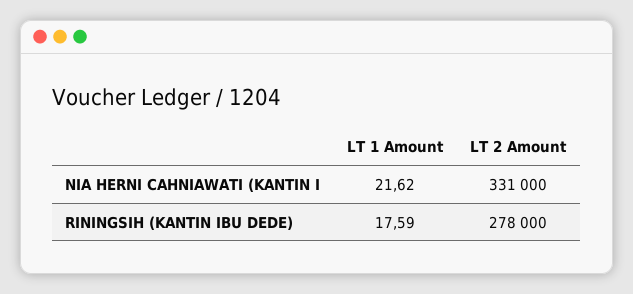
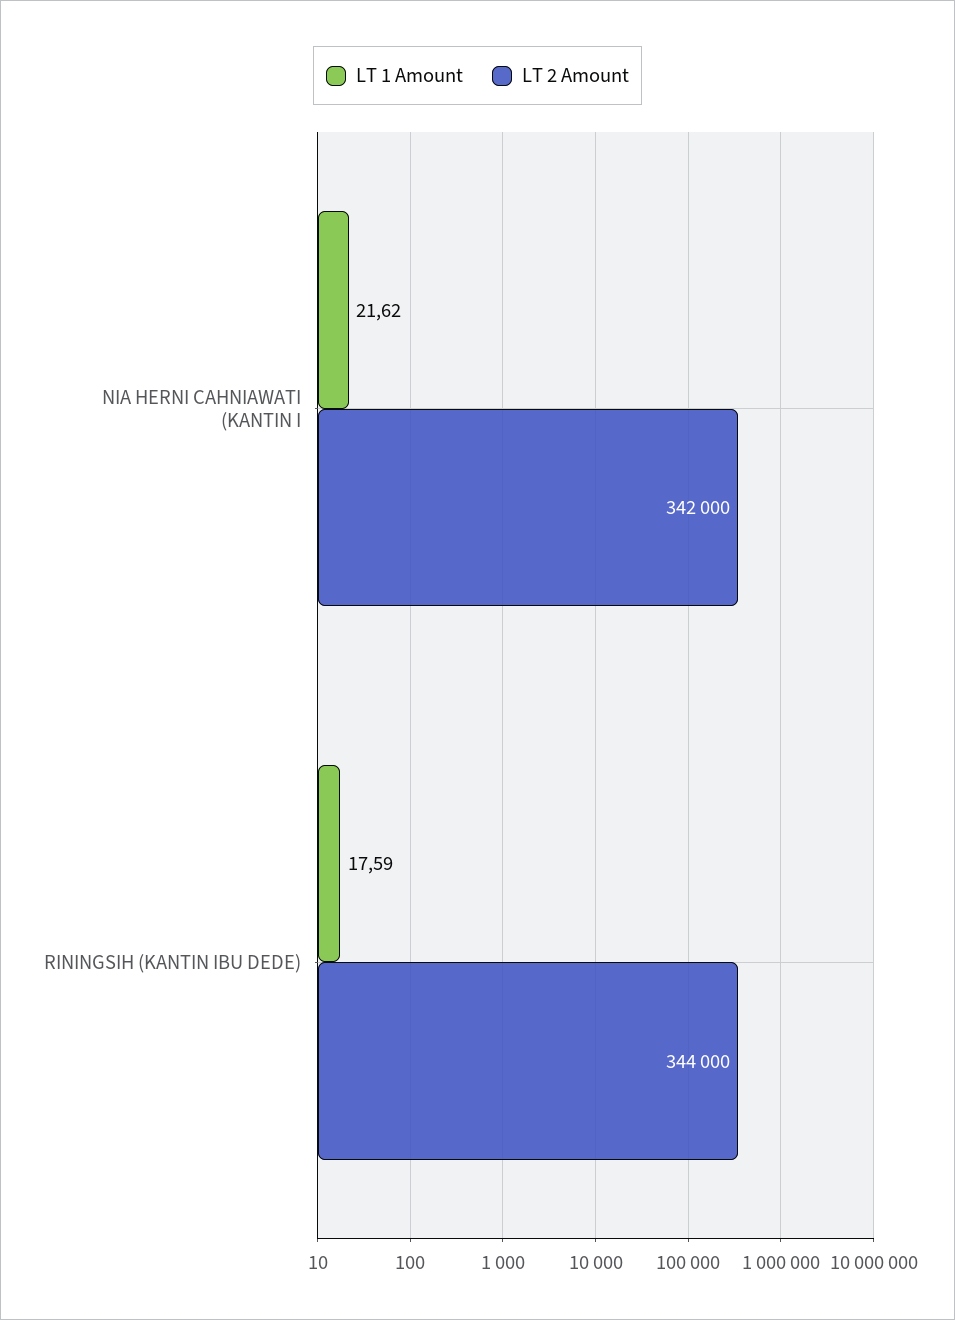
LT 2 Amount, NIA HERNI CAHNIAWATI (KANTIN I: 331000 -> 342000
LT 2 Amount, RININGSIH (KANTIN IBU DEDE): 278000 -> 344000

